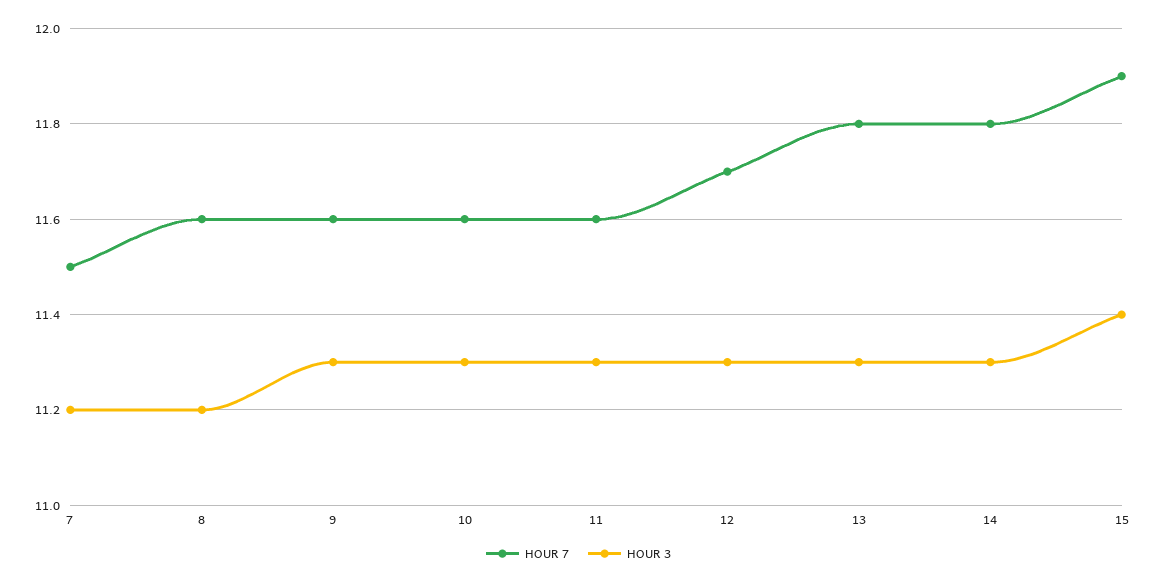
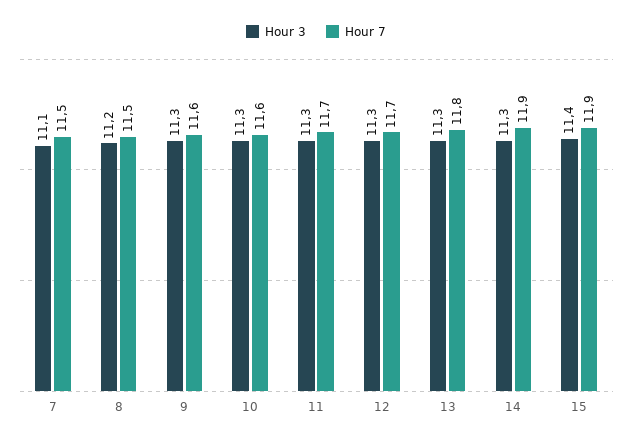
HOUR 3, 7: 11.2 -> 11.1
HOUR 7, 8: 11.6 -> 11.5
HOUR 7, 11: 11.6 -> 11.7
HOUR 7, 14: 11.8 -> 11.9

